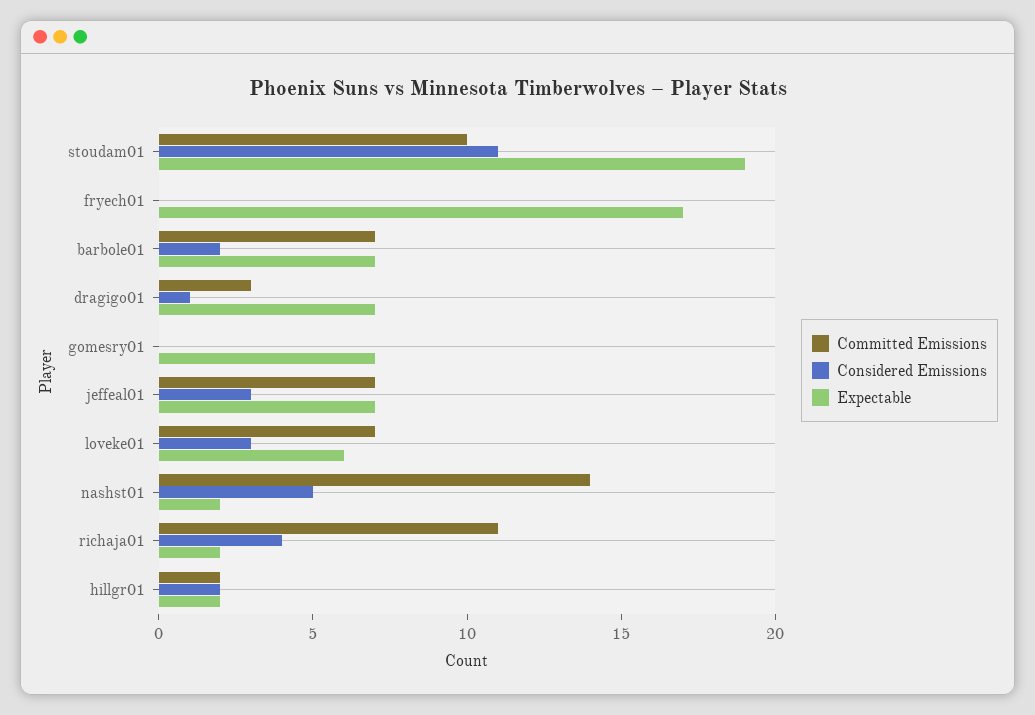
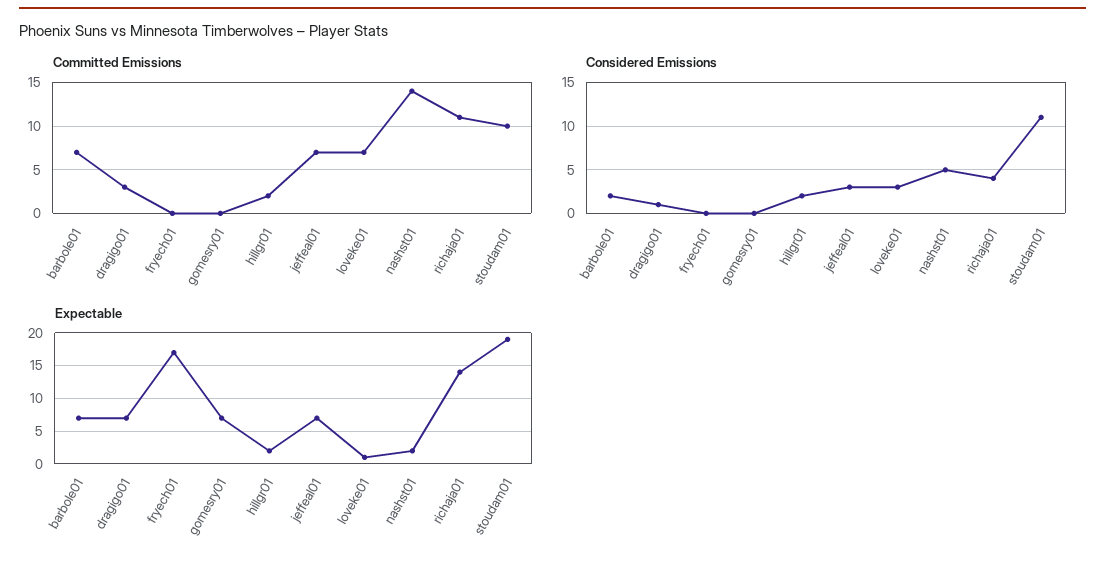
Expectable, loveke01: 6 -> 1
Expectable, richaja01: 2 -> 14

